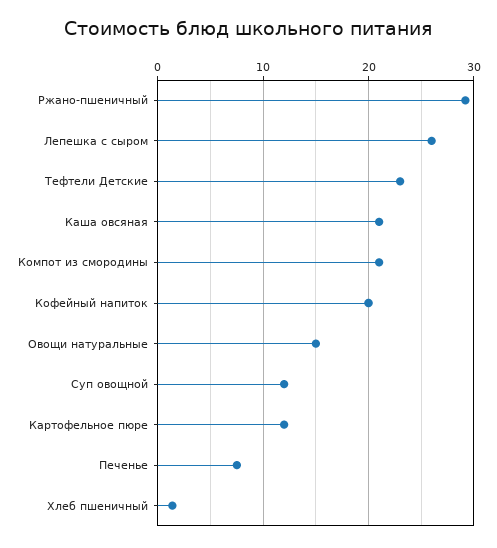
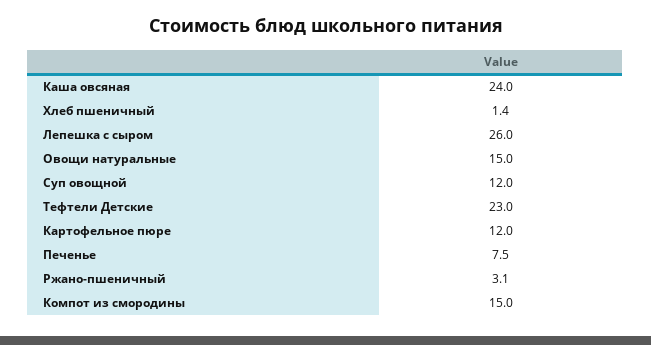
Ржано-пшеничный: 29 -> 3.1
Каша овсяная: 21 -> 24
Компот из смородины: 21 -> 15
Кофейный напиток: 20 -> none

